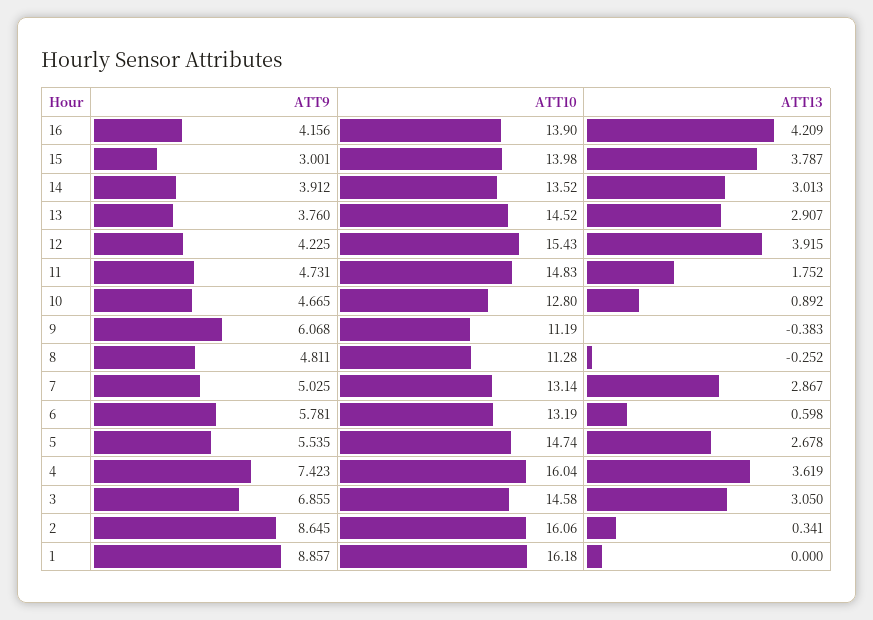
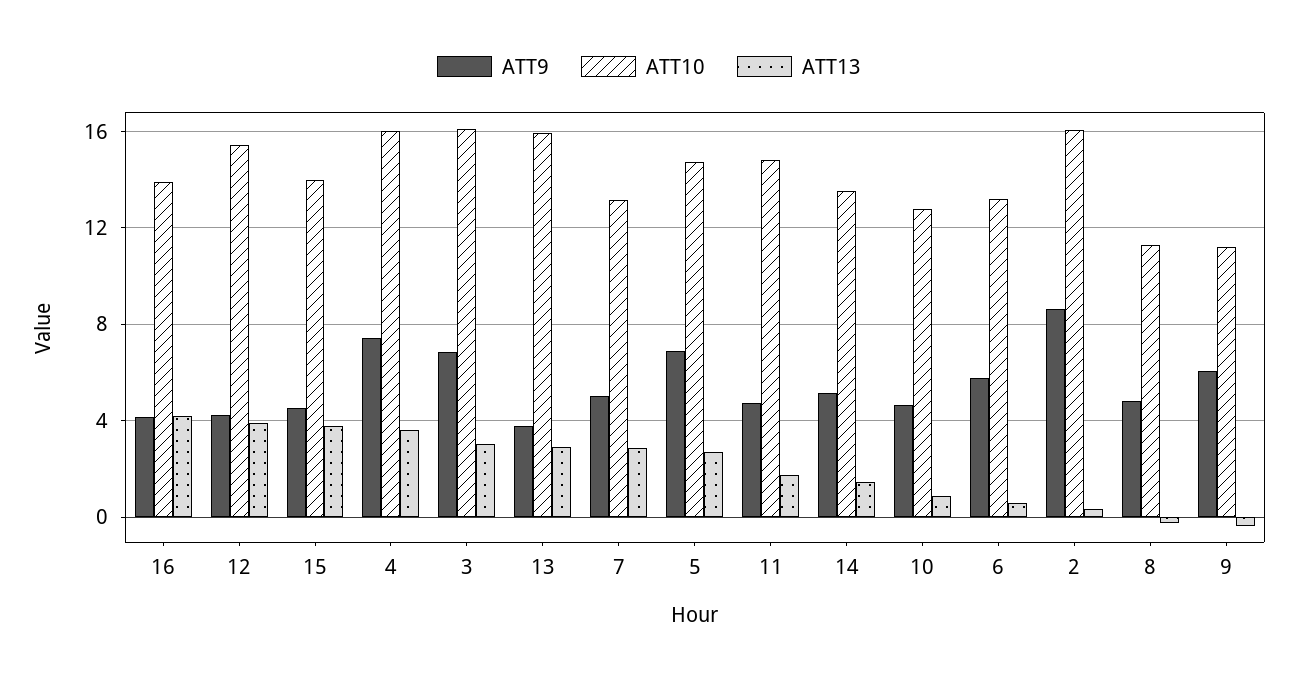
ATT9, 15: 3.001 -> 4.5
ATT9, 14: 3.912 -> 5
ATT13, 14: 3.013 -> 1.5
ATT10, 13: 14.52 -> 16
ATT9, 5: 5.535 -> 7
ATT10, 3: 14.58 -> 16
ATT9, 1: 8.857 -> none
ATT10, 1: 16.18 -> none
ATT13, 1: 0 -> none

